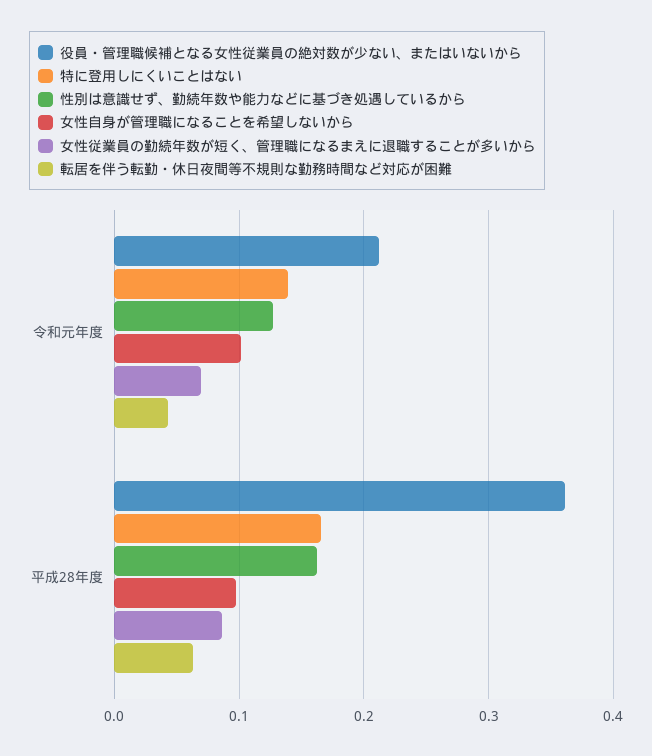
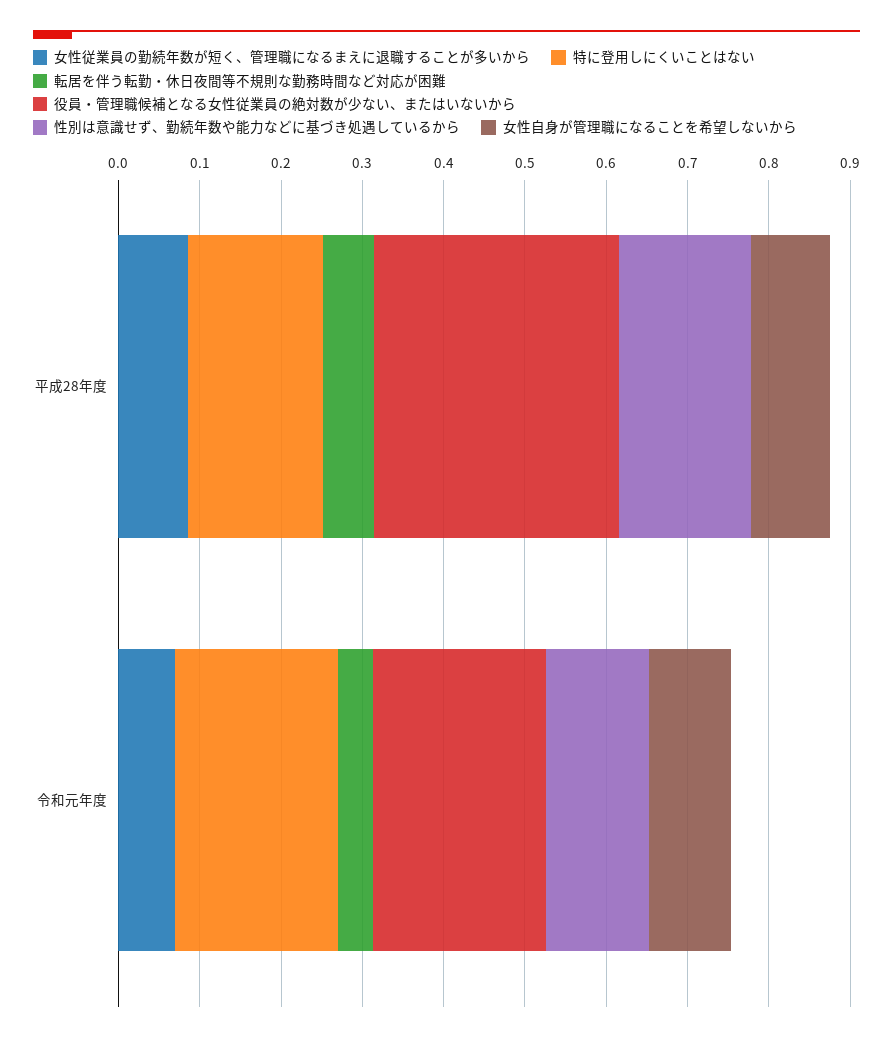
特に登用しにくいことはない, 令和元年度: 0.14 -> 0.2
役員・管理職候補となる女性従業員の絶対数が少ない、またはいないから, 平成28年度: 0.36 -> 0.3

